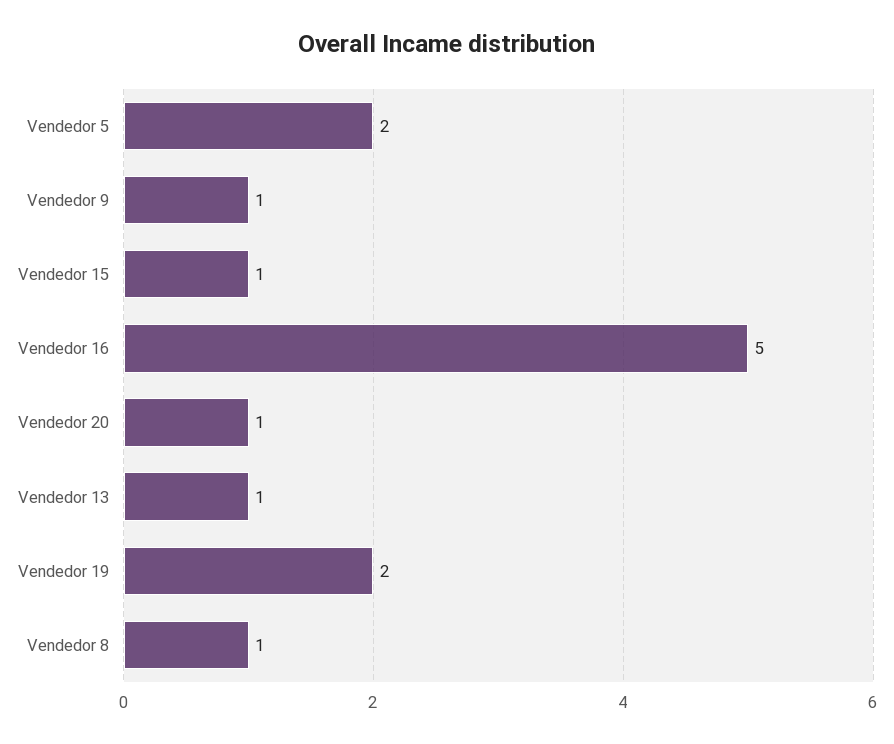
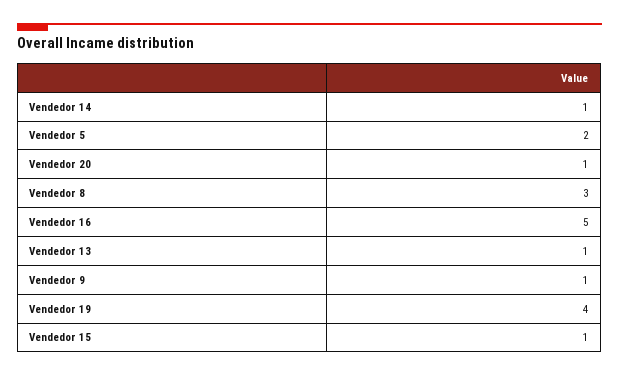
Vendedor 19: 2 -> 4
Vendedor 8: 1 -> 3
Vendedor 14: none -> 1

